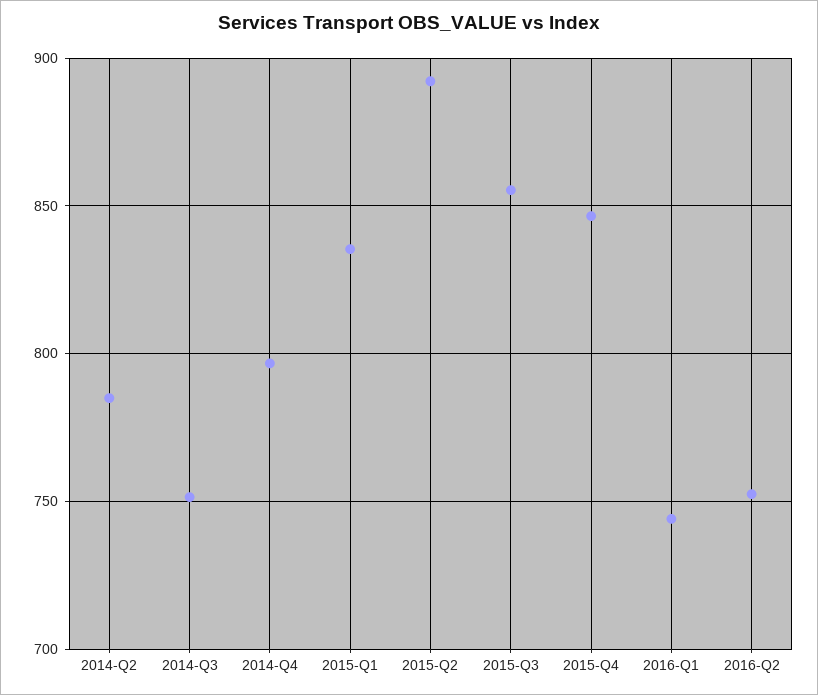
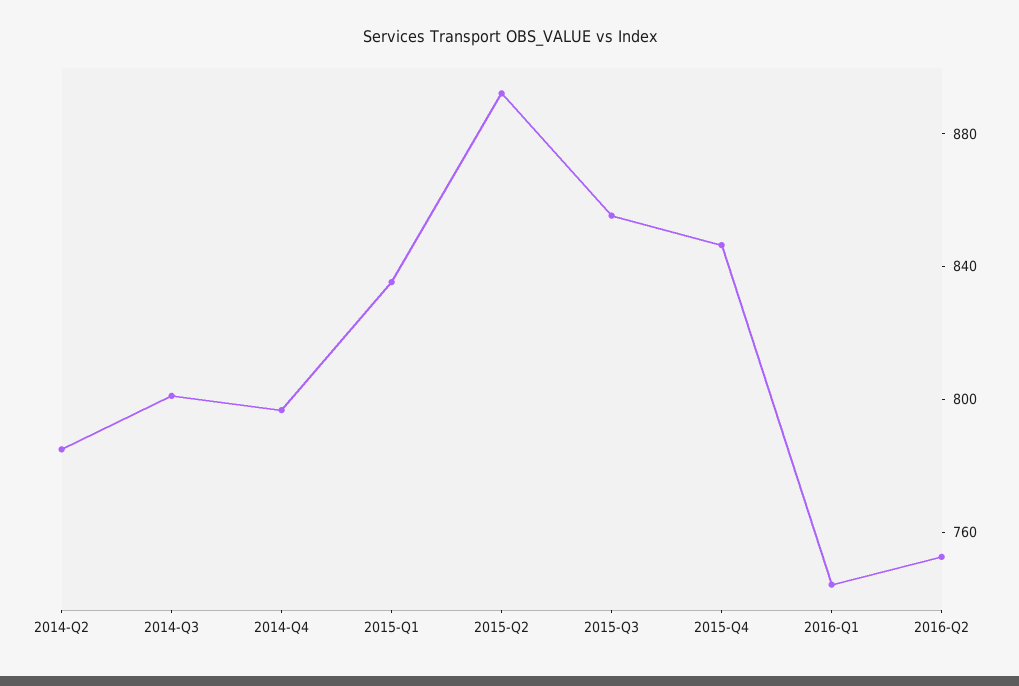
2014-Q3: 750 -> 800

